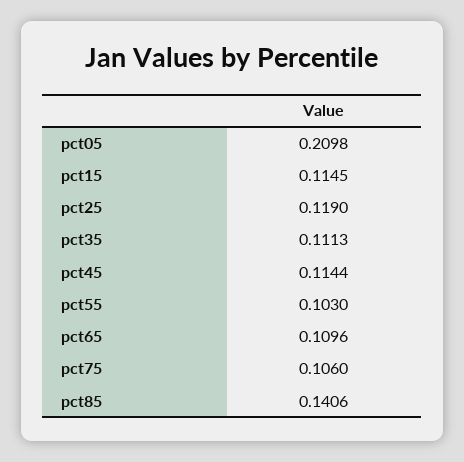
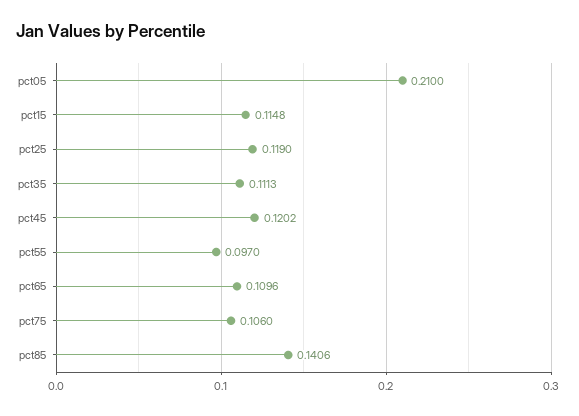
pct05: 0.2098 -> 0.21
pct15: 0.1145 -> 0.1148
pct45: 0.1144 -> 0.1202
pct55: 0.103 -> 0.097

